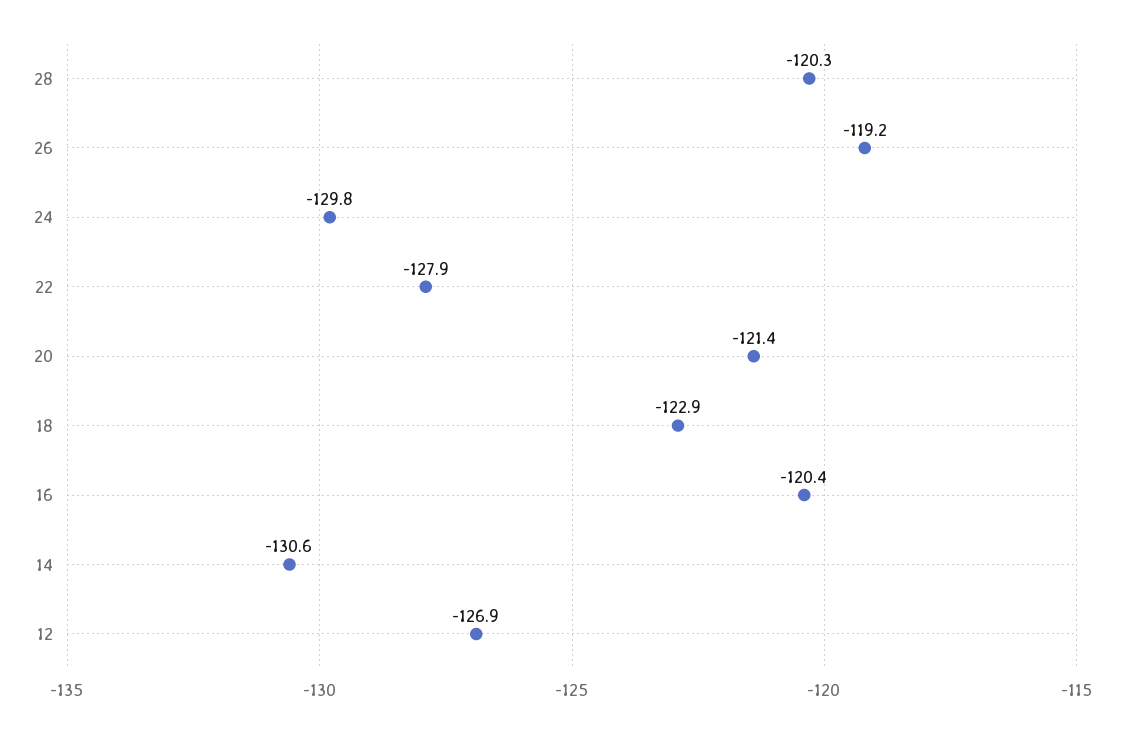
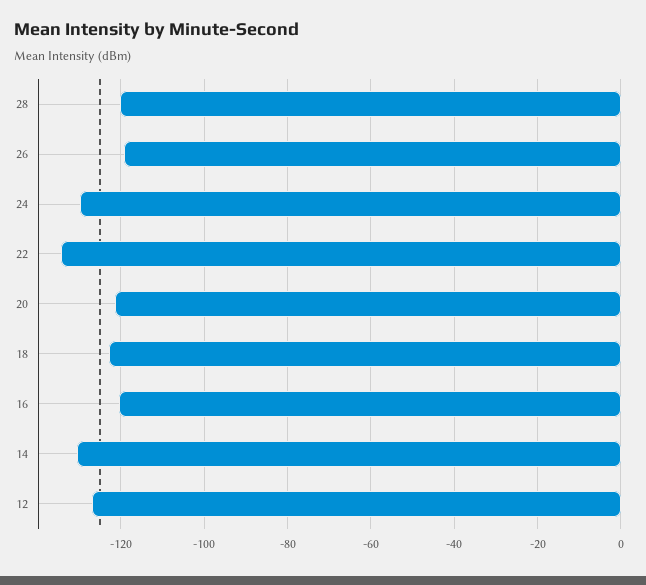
22: -127.9 -> -134

